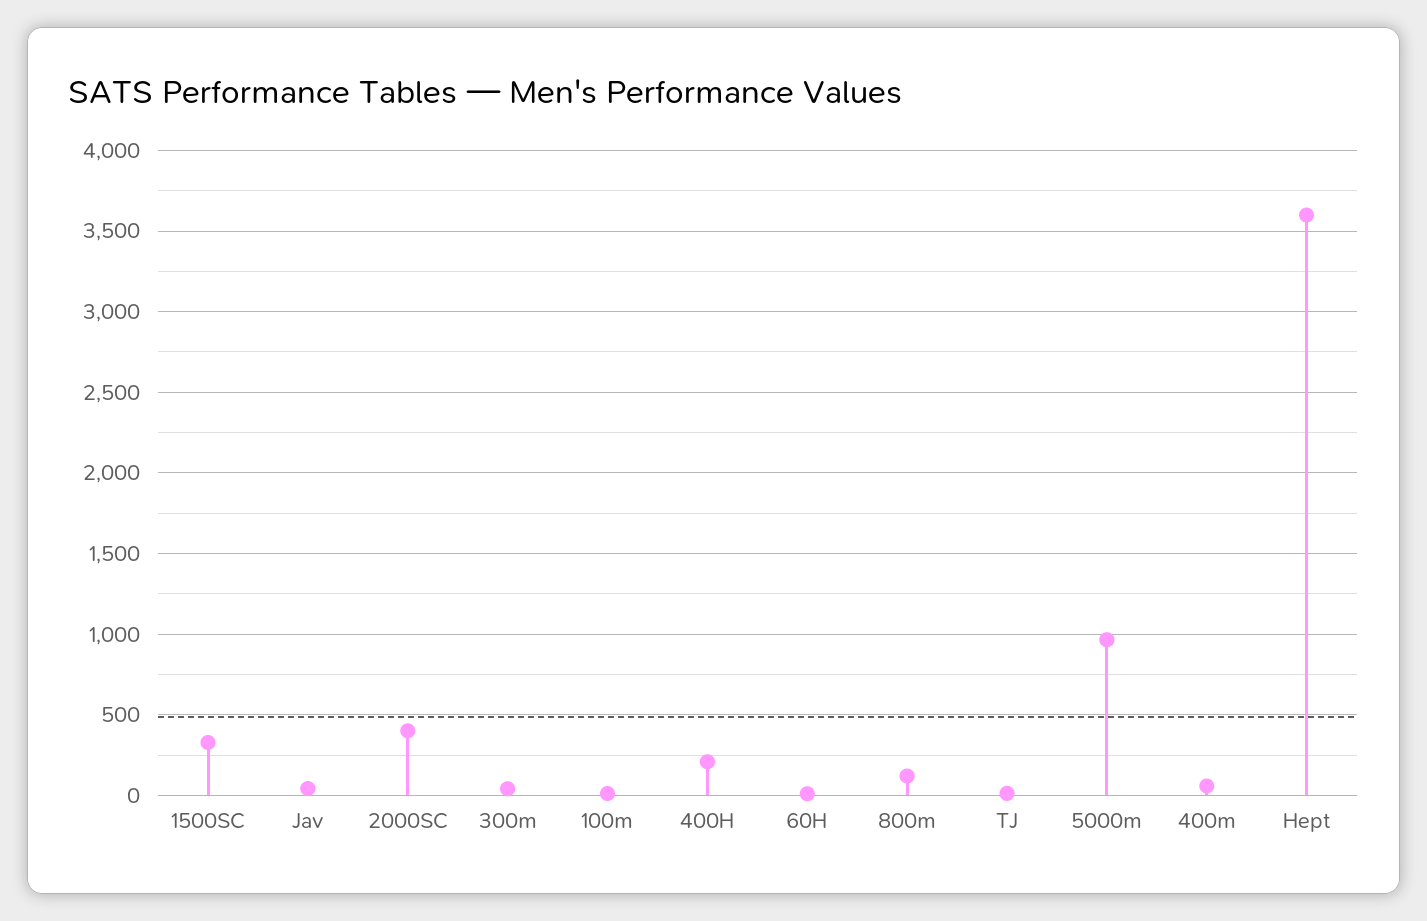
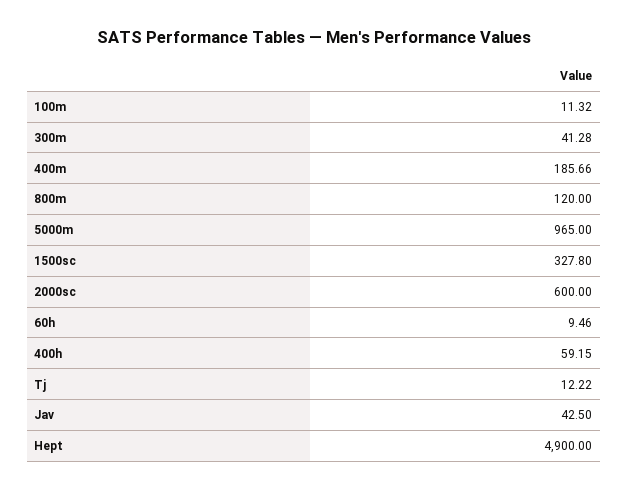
2000SC: 400 -> 600
400H: 200 -> 59.15
400m: 50 -> 185.66
Hept: 3600 -> 4900

